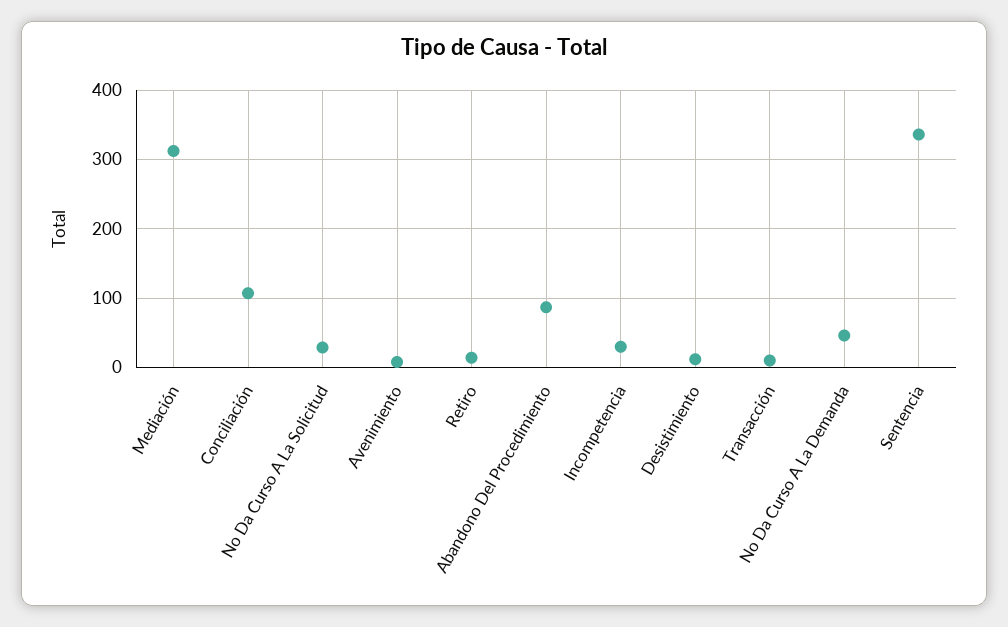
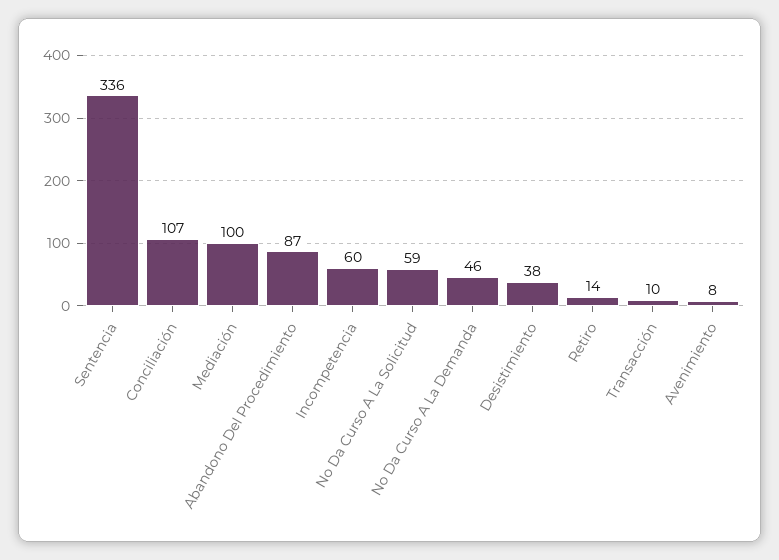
Mediación: 310 -> 100
No Da Curso A La Solicitud: 30 -> 59
Incompetencia: 30 -> 60
Desistimiento: 10 -> 38

